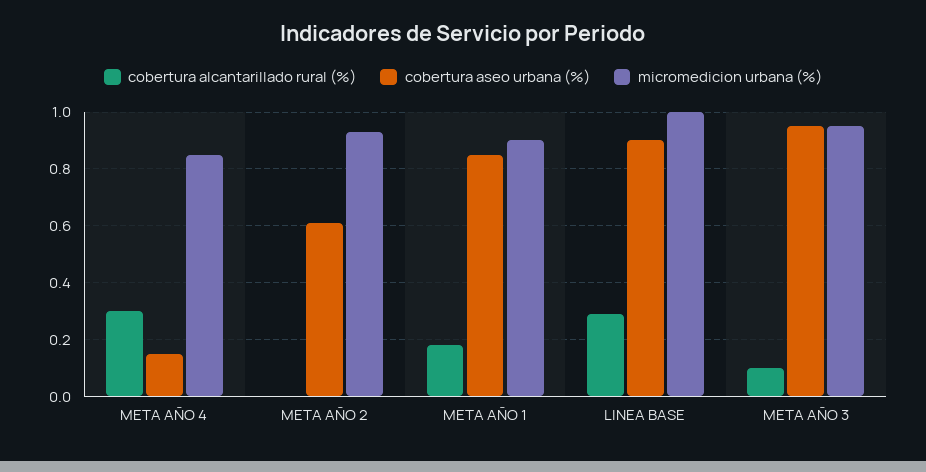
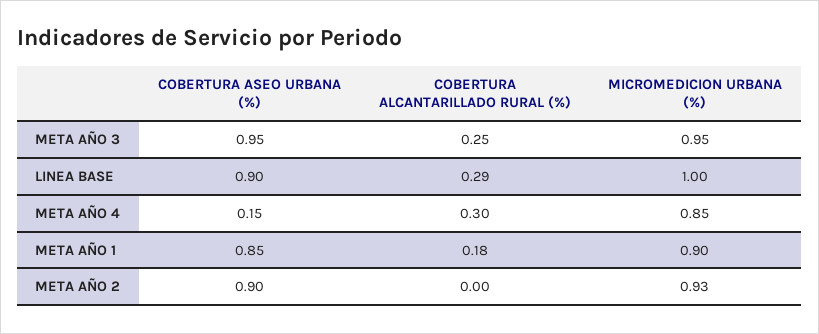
cobertura aseo urbana (%), META AÑO 2: 0.6 -> 0.9
cobertura alcantarillado rural (%), META AÑO 3: 0.1 -> 0.25

